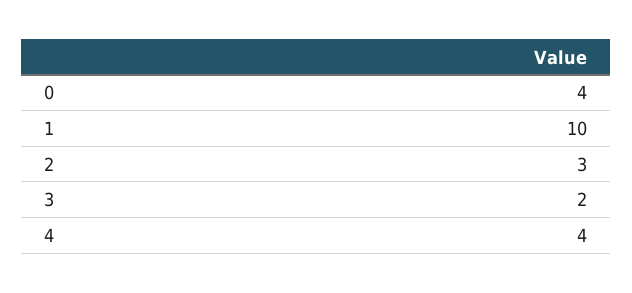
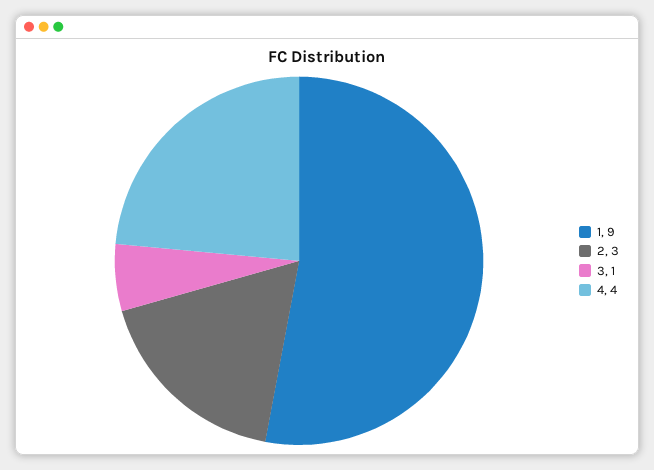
0: 4 -> none
1: 10 -> 9
3: 2 -> 1

